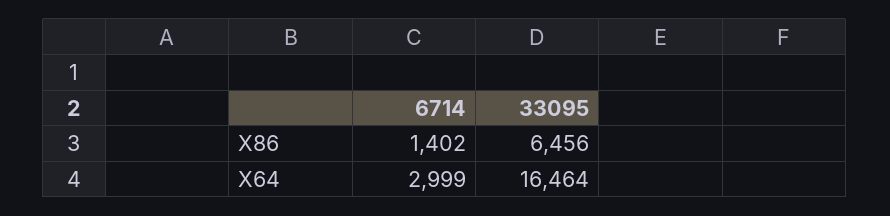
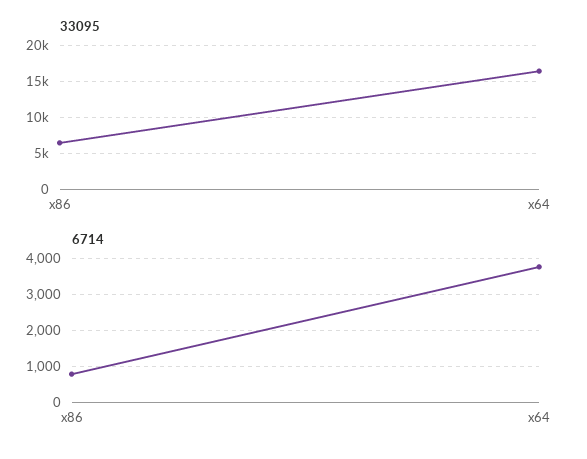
6714, X86: 1402 -> 800
6714, X64: 2999 -> 3800

